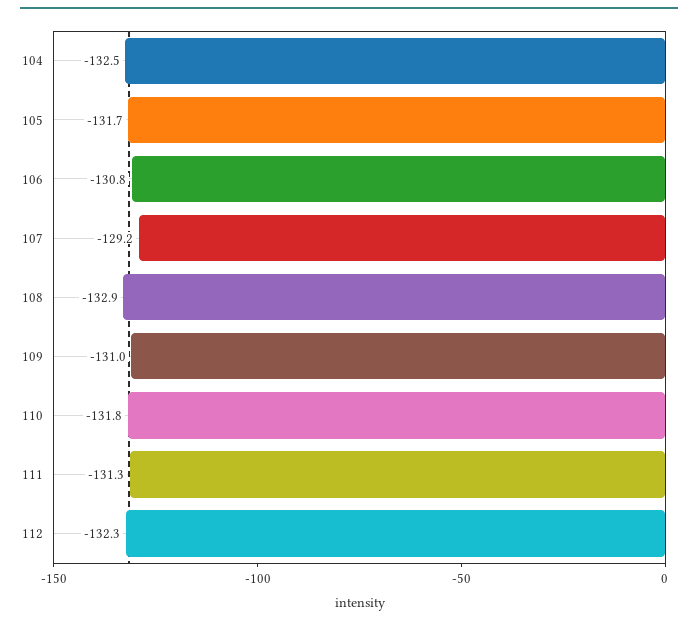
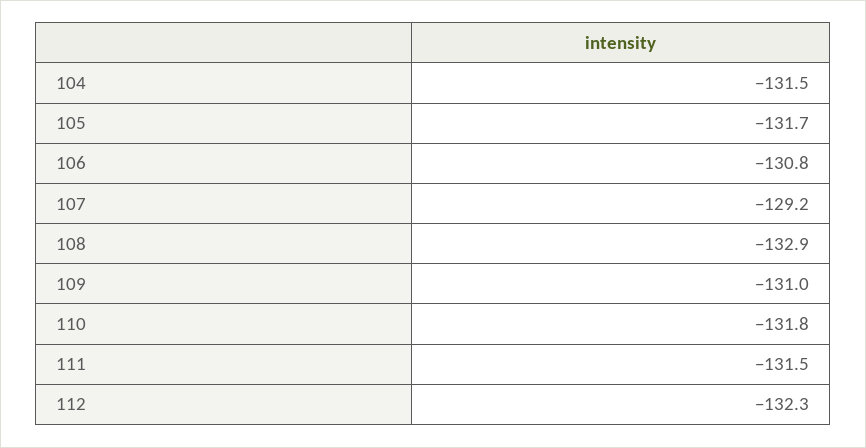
104: -132.5 -> -131.5
111: -131.3 -> -131.5

